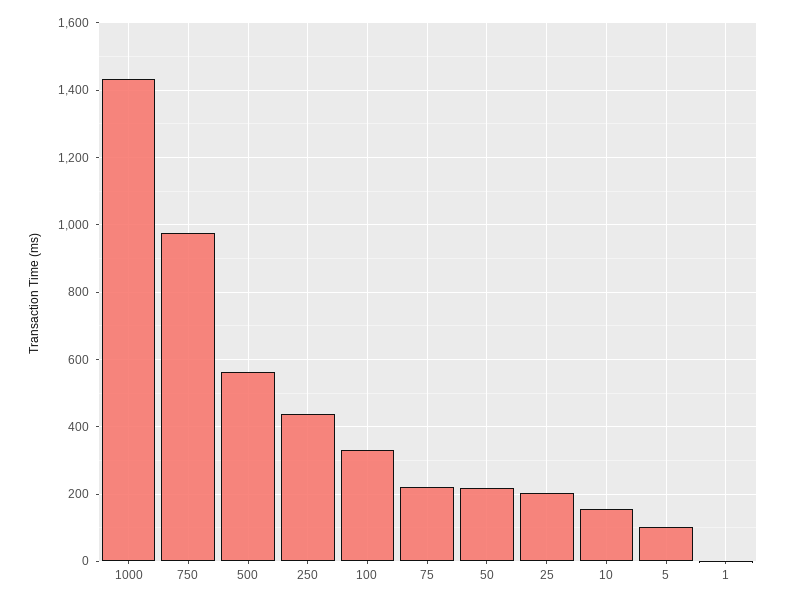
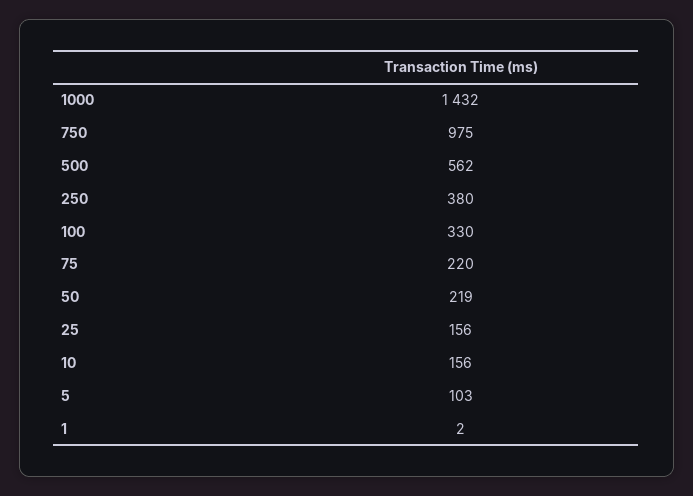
250: 440 -> 380
25: 200 -> 156

